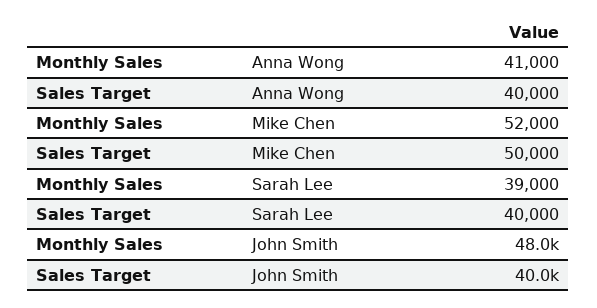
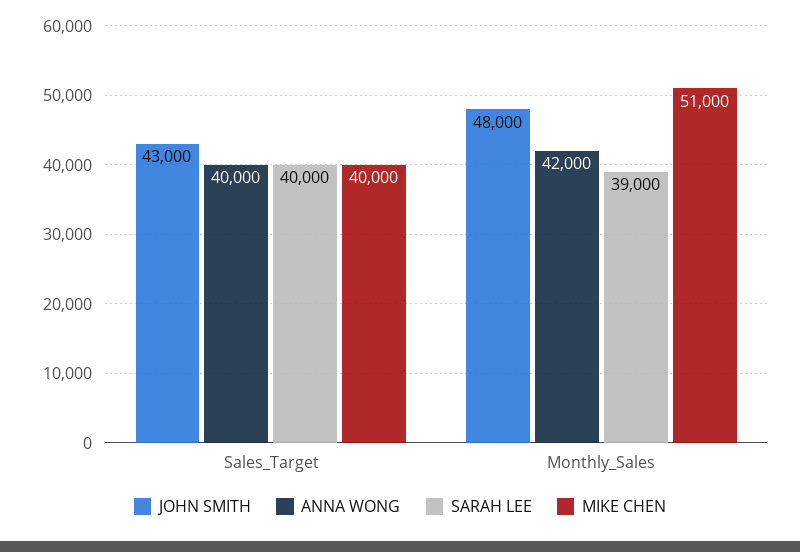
Anna Wong, Monthly Sales: 41000 -> 42000
Mike Chen, Monthly Sales: 52000 -> 51000
Mike Chen, Sales Target: 50000 -> 40000
John Smith, Sales Target: 40000 -> 43000

